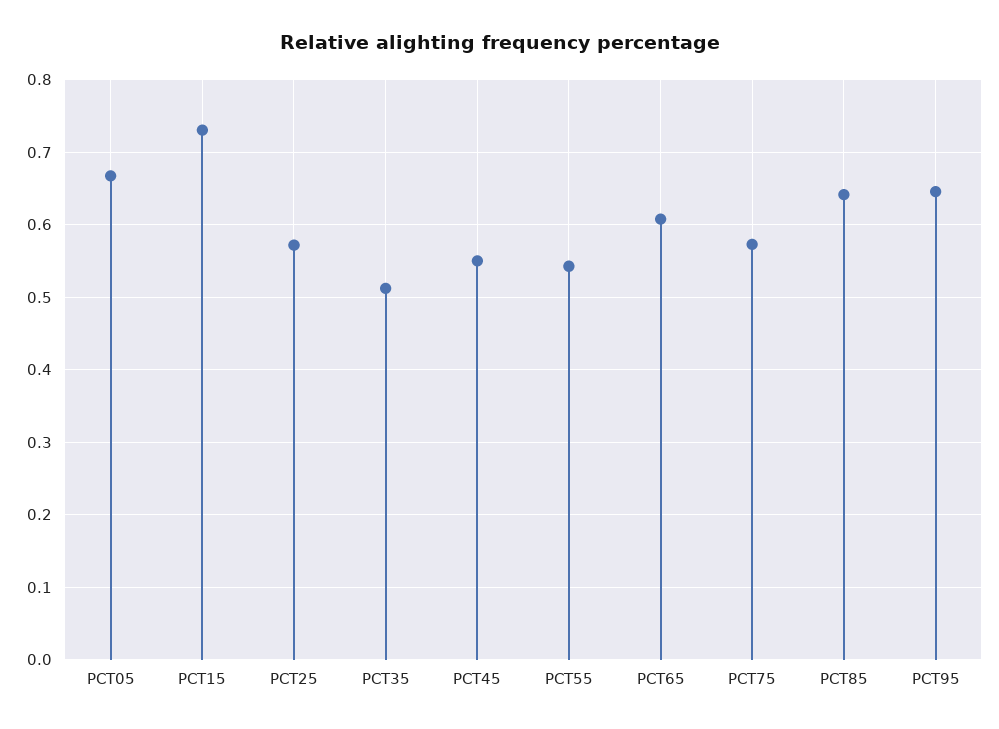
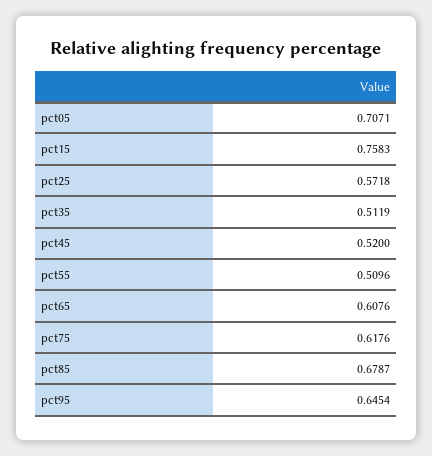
PCT05: 0.67 -> 0.7071
PCT15: 0.73 -> 0.7583
PCT45: 0.55 -> 0.52
PCT55: 0.54 -> 0.5096
PCT75: 0.57 -> 0.6176
PCT85: 0.64 -> 0.6787

